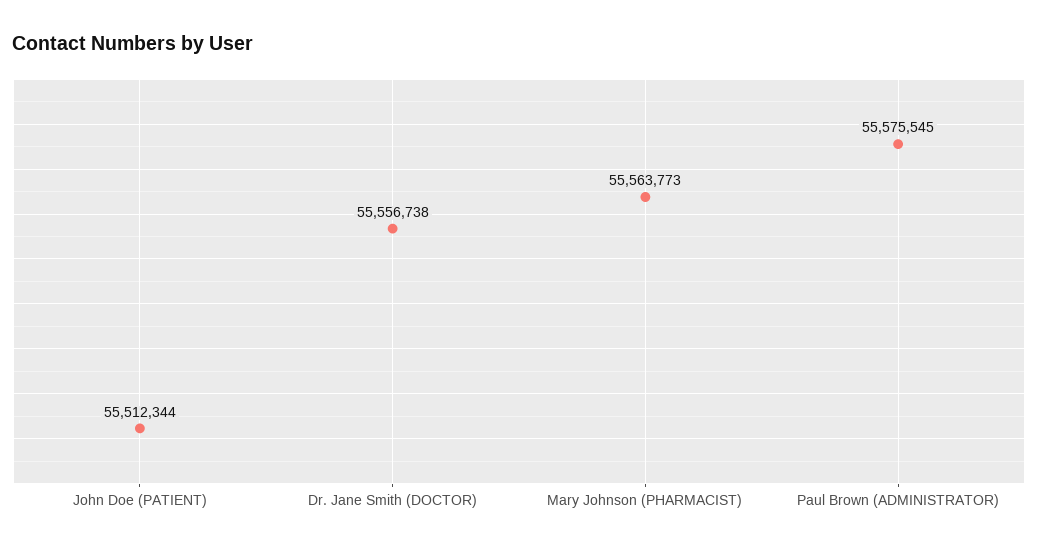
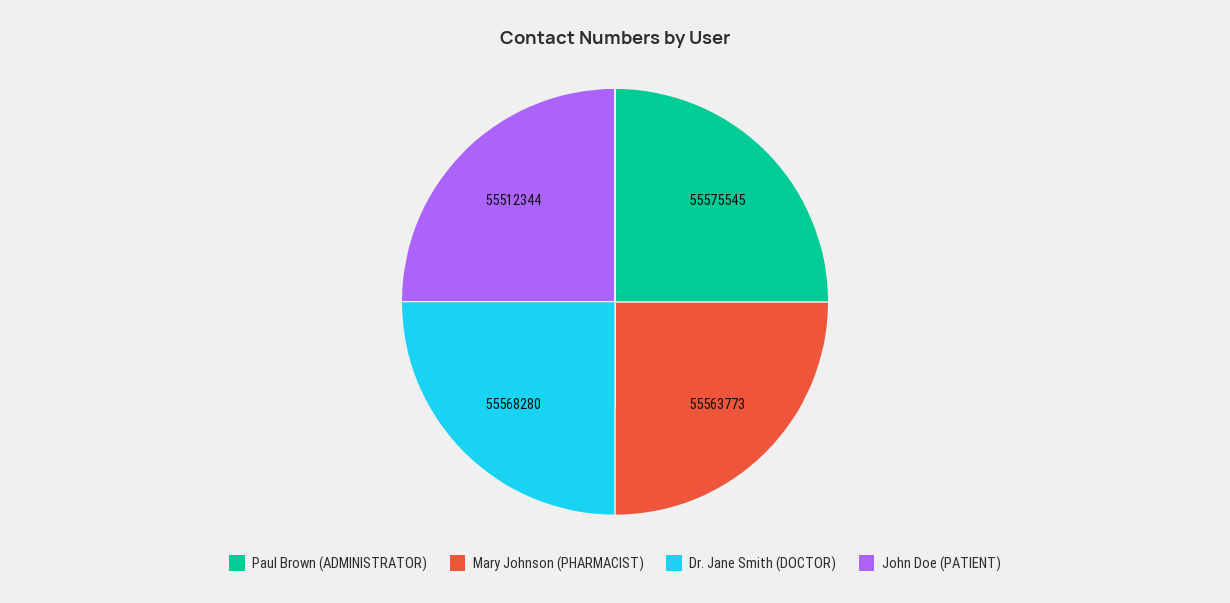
Dr. Jane Smith (DOCTOR): 55556738 -> 55568280

